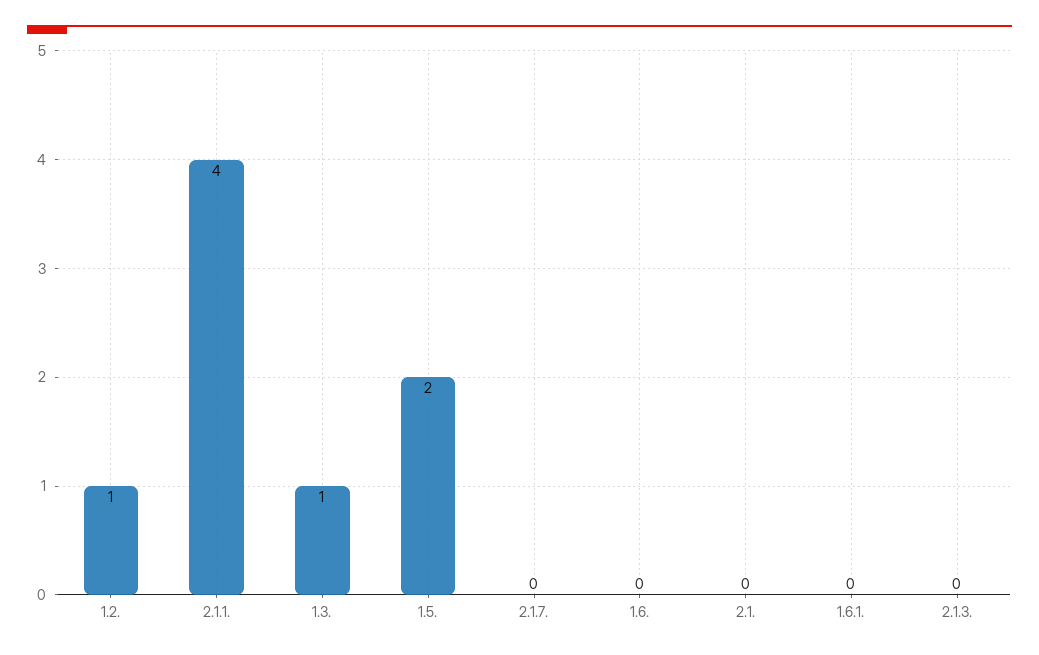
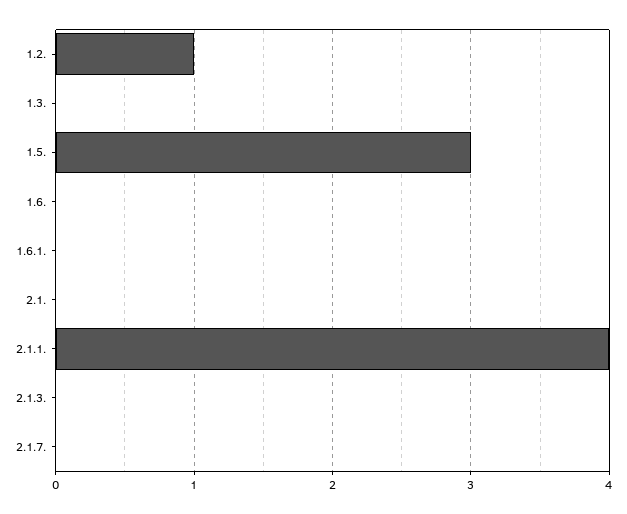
1.3.: 1 -> 0
1.5.: 2 -> 3

